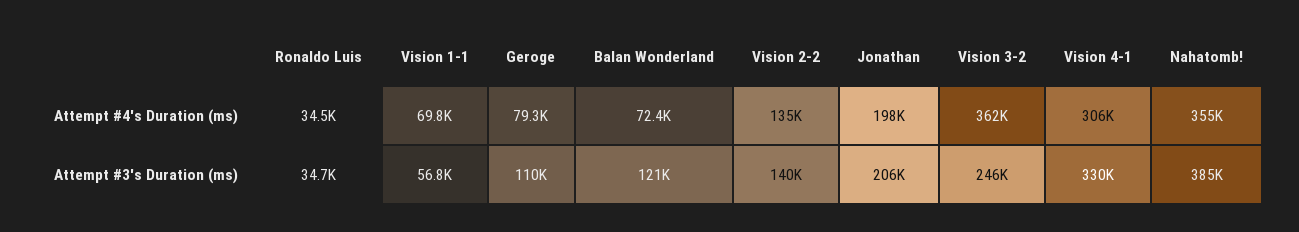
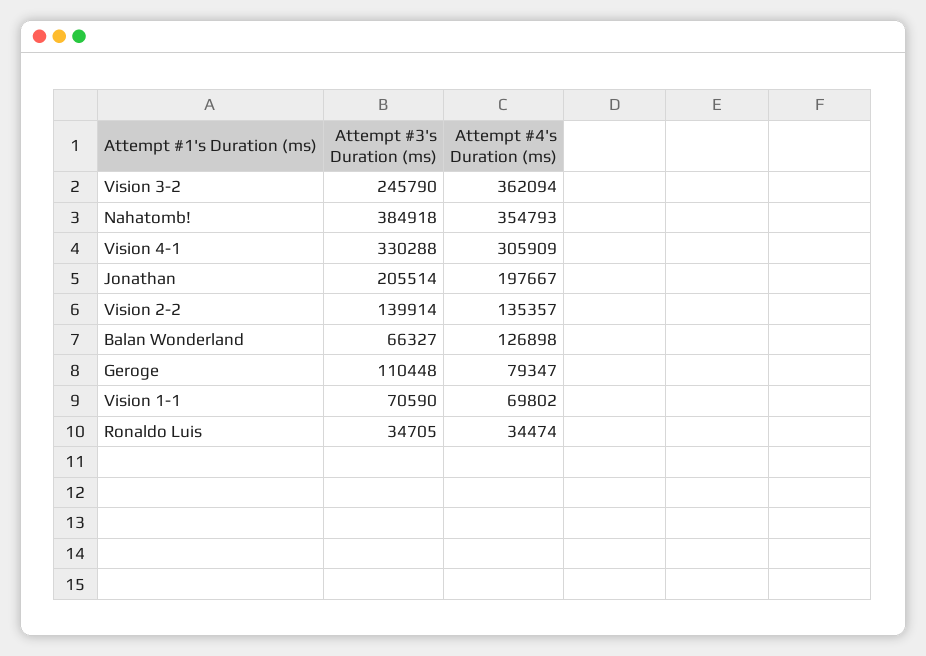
Balan Wonderland, Attempt #4's Duration (ms): 72400 -> 126898
Vision 1-1, Attempt #3's Duration (ms): 56800 -> 70590
Balan Wonderland, Attempt #3's Duration (ms): 121000 -> 66327

